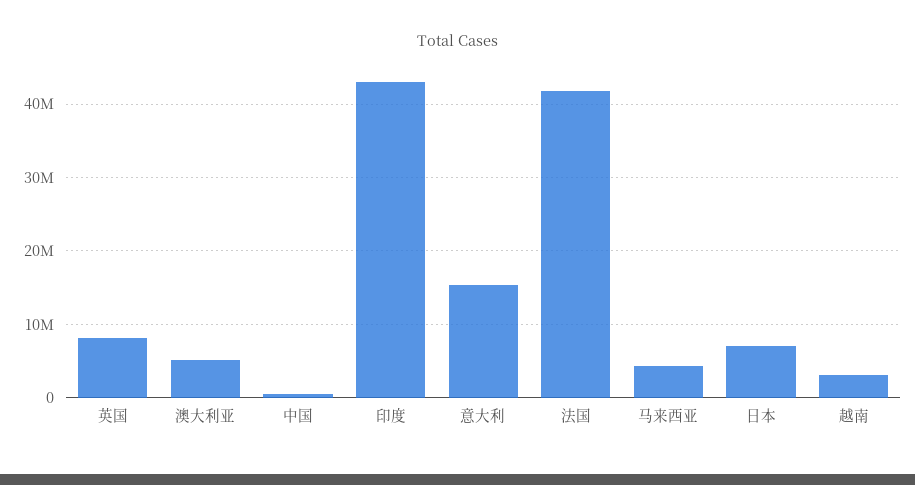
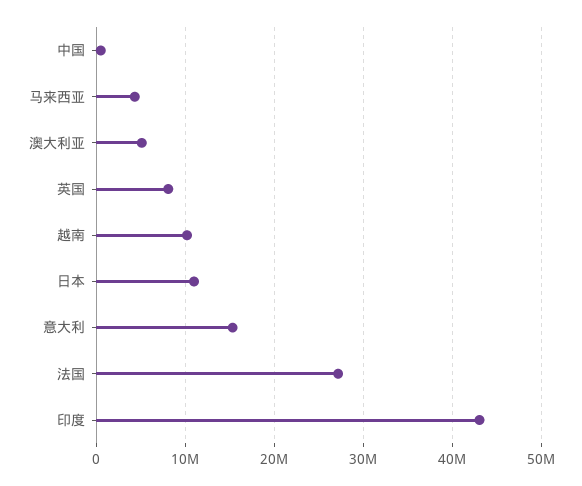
法国: 42000000 -> 27000000
日本: 7000000 -> 11000000
越南: 3000000 -> 10000000

